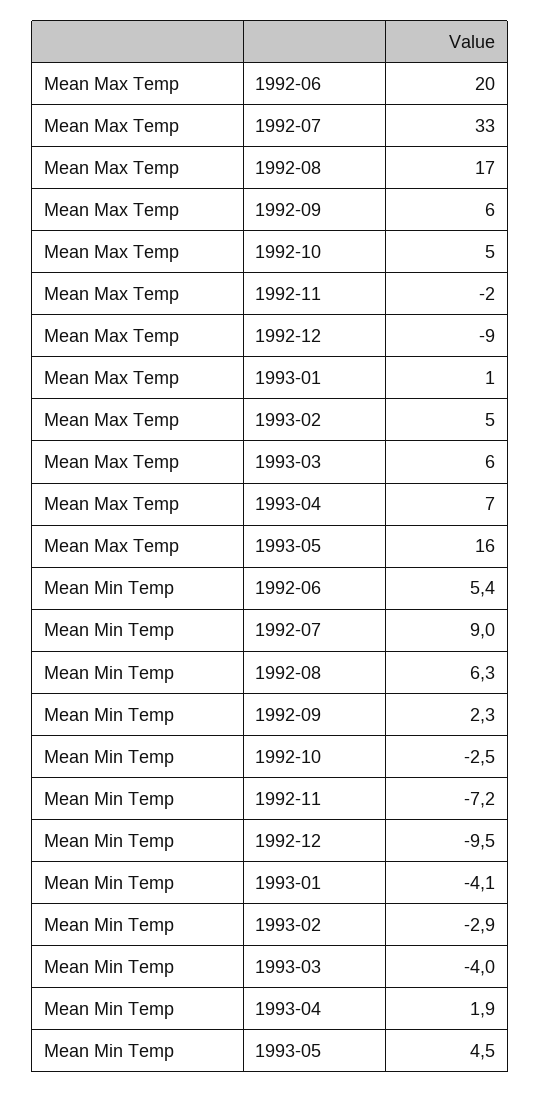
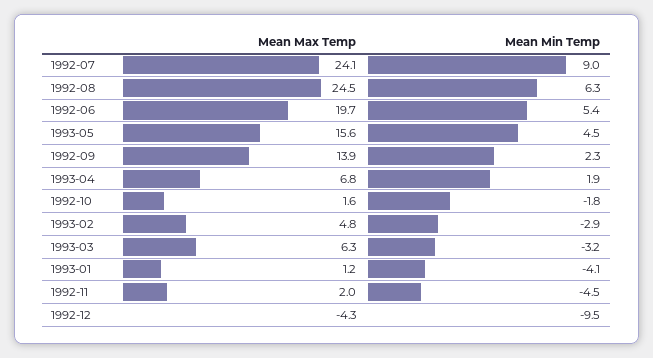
Mean Max Temp, 1992-07: 33 -> 24.1
Mean Max Temp, 1992-08: 17 -> 24.5
Mean Max Temp, 1992-09: 6 -> 13.9
Mean Max Temp, 1992-10: 5 -> 1.6
Mean Max Temp, 1992-11: -2 -> 2
Mean Max Temp, 1992-12: -9 -> -4.3
Mean Min Temp, 1992-10: -2.5 -> -1.8
Mean Min Temp, 1992-11: -7.2 -> -4.5
Mean Min Temp, 1993-03: -4 -> -3.2

